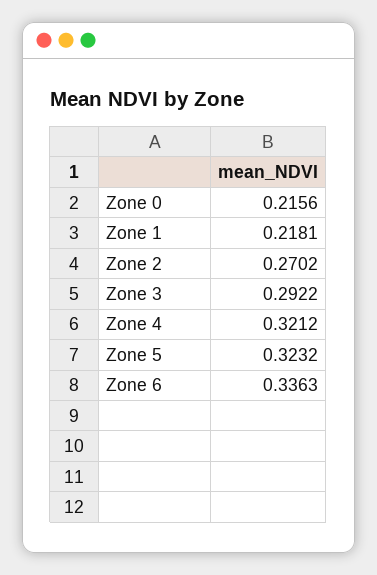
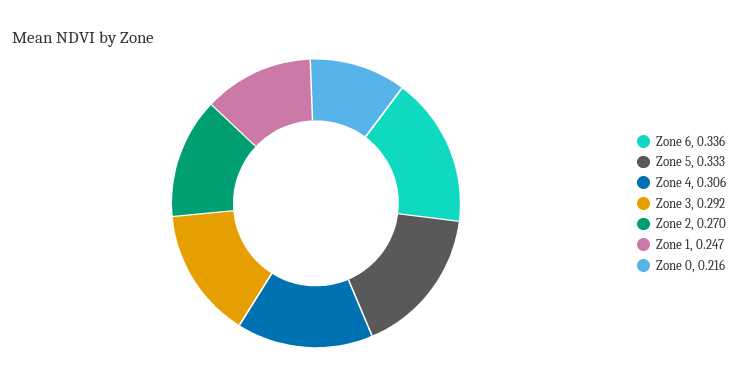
Zone 1: 0.2181 -> 0.247
Zone 4: 0.3212 -> 0.306
Zone 5: 0.3232 -> 0.333

